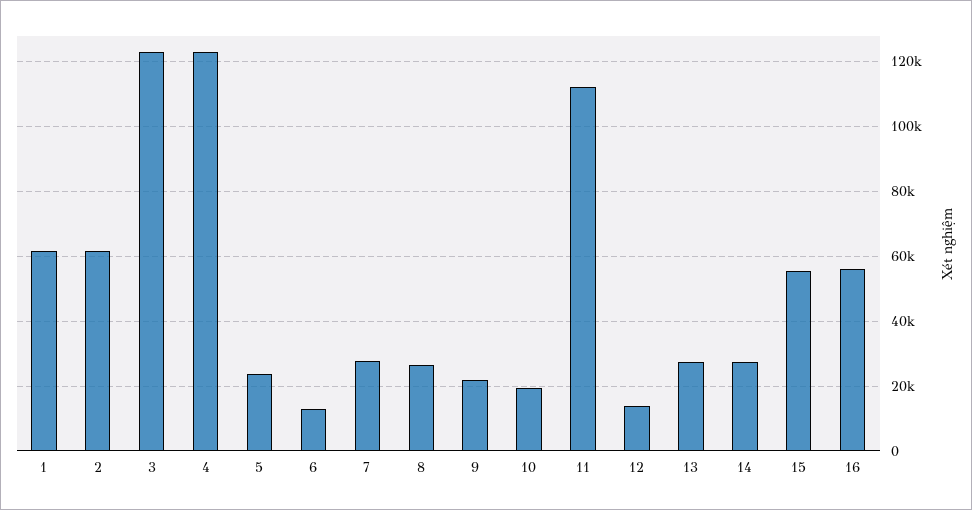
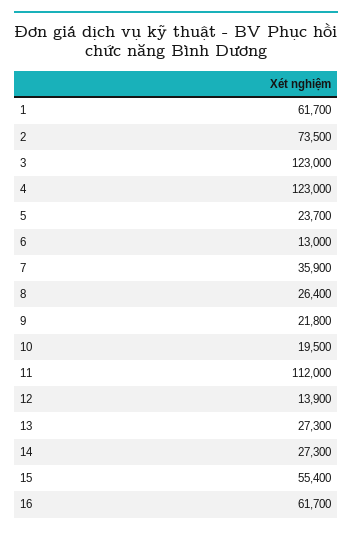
2: 62000 -> 73500
7: 28000 -> 35900
16: 56000 -> 61700

